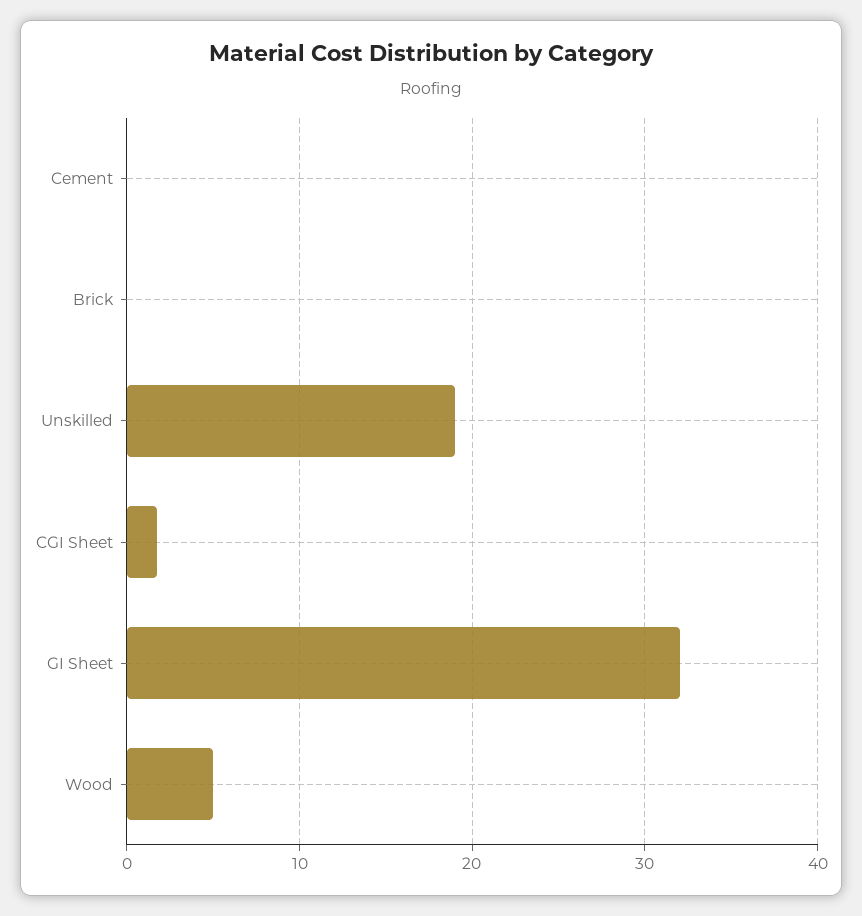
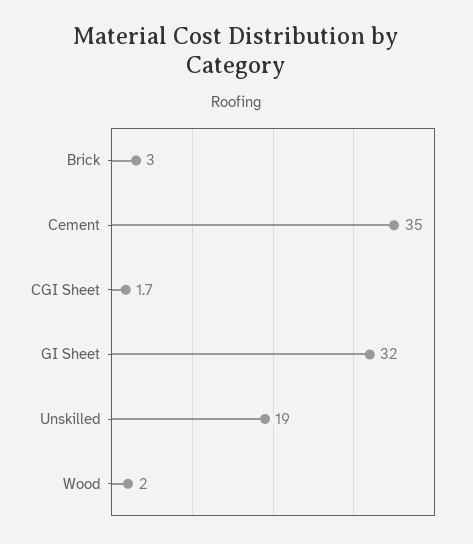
Cement: 0 -> 35
Brick: 0 -> 3
Wood: 5 -> 2

